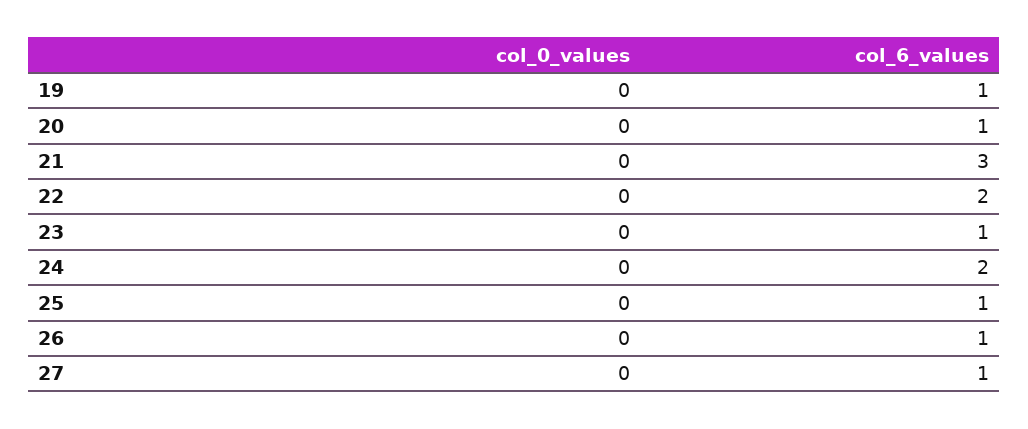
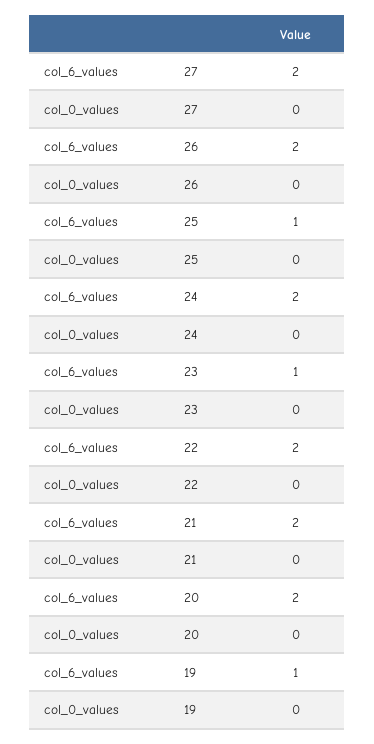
col_6_values, 20: 1 -> 2
col_6_values, 21: 3 -> 2
col_6_values, 26: 1 -> 2
col_6_values, 27: 1 -> 2

